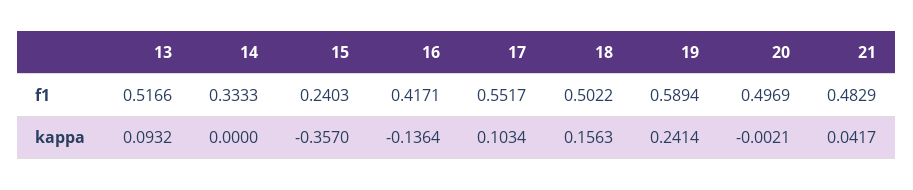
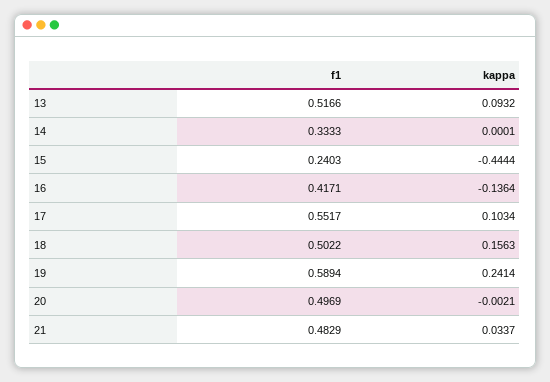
14, kappa: 0 -> 0.0001
15, kappa: -0.357 -> -0.4444
21, kappa: 0.0417 -> 0.0337

